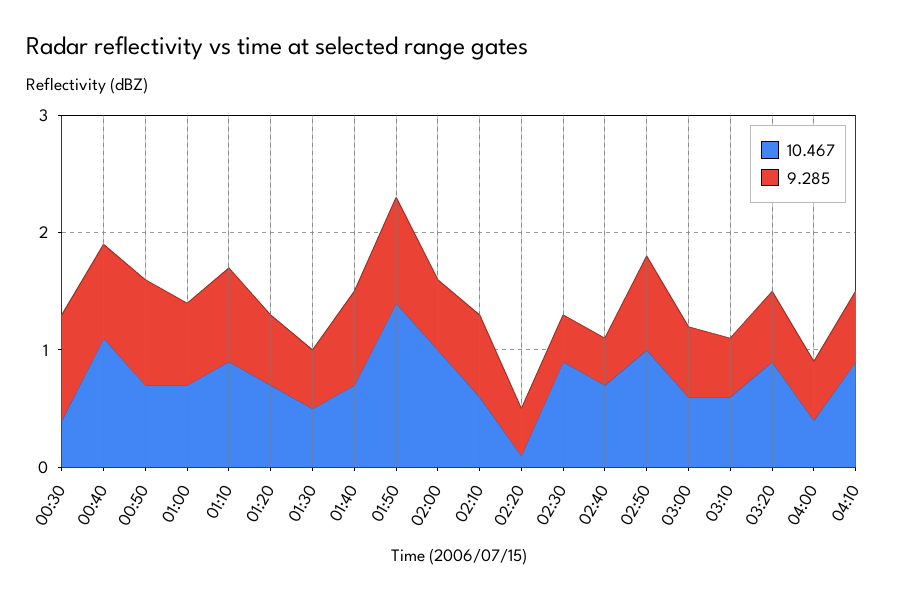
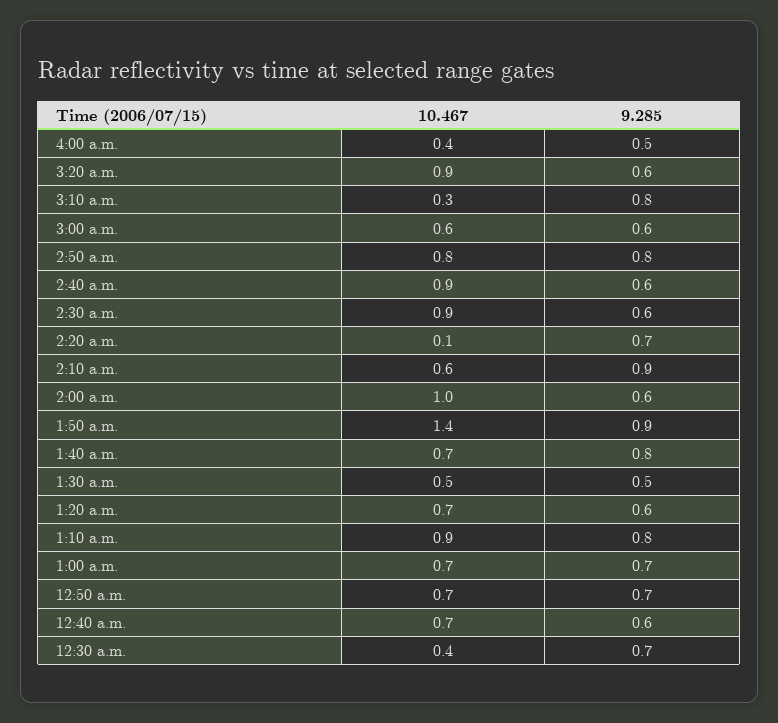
9.285, 00:30: 0.9 -> 0.7
10.467, 00:40: 1.1 -> 0.7
9.285, 00:40: 0.8 -> 0.6
9.285, 00:50: 0.9 -> 0.7
9.285, 02:10: 0.7 -> 0.9
9.285, 02:20: 0.4 -> 0.7
9.285, 02:30: 0.4 -> 0.6
10.467, 02:40: 0.7 -> 0.9
9.285, 02:40: 0.4 -> 0.6
10.467, 02:50: 1 -> 0.8
10.467, 03:10: 0.6 -> 0.3
9.285, 03:10: 0.5 -> 0.8
10.467, 04:10: 0.9 -> none
9.285, 04:10: 0.6 -> none

